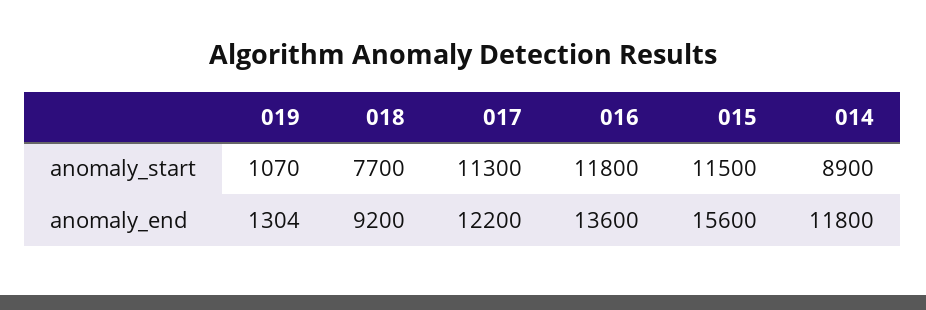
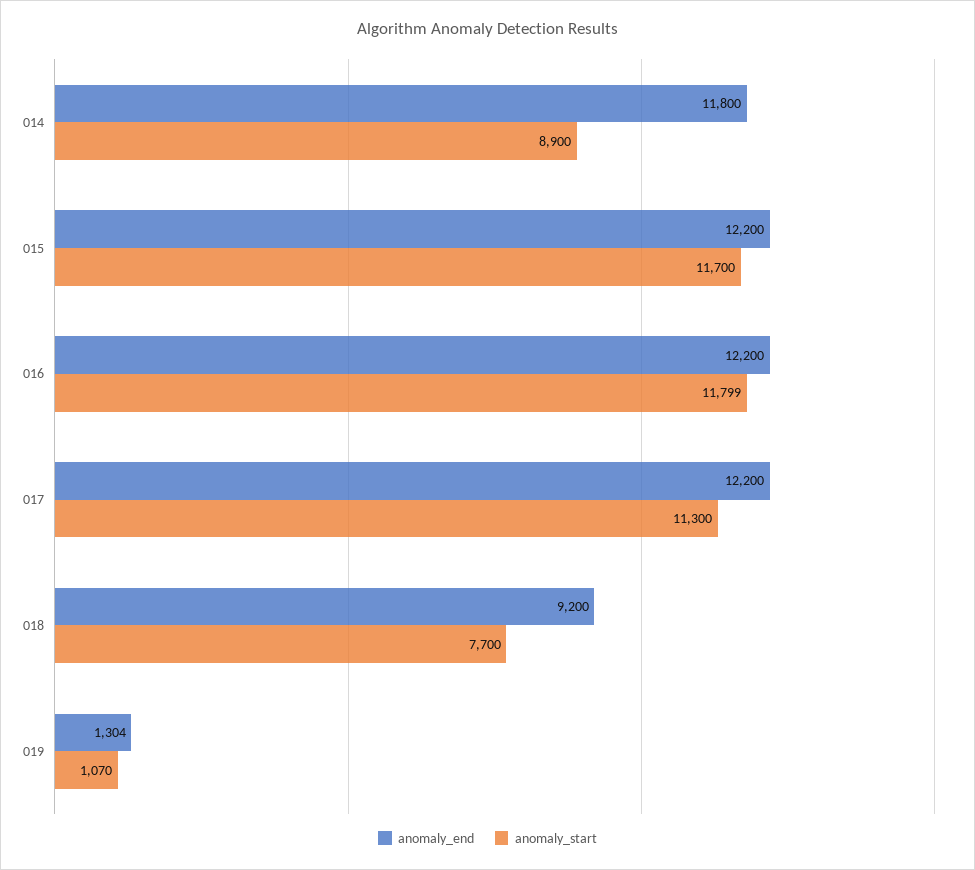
anomaly_start, 016: 11800 -> 11799
anomaly_start, 015: 11500 -> 11700
anomaly_end, 016: 13600 -> 12200
anomaly_end, 015: 15600 -> 12200

